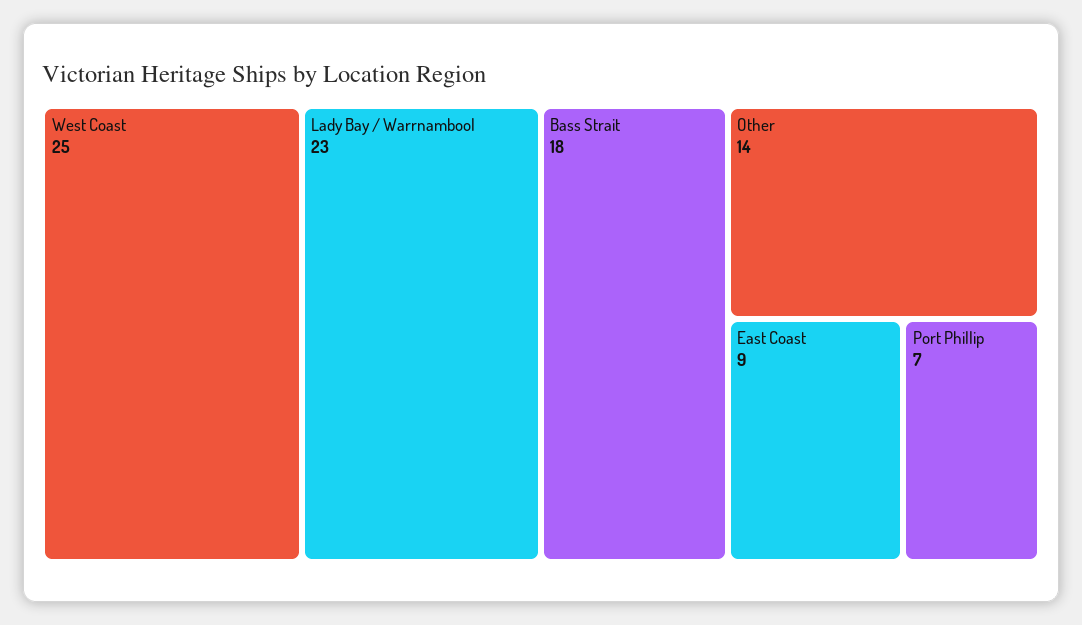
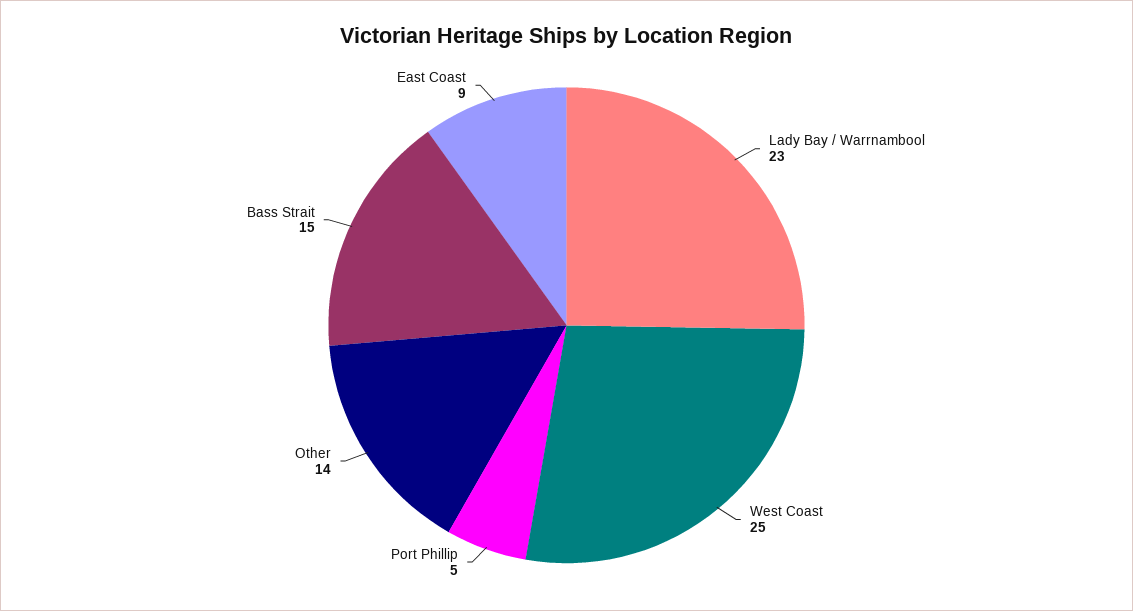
Bass Strait: 18 -> 15
Port Phillip: 7 -> 5

